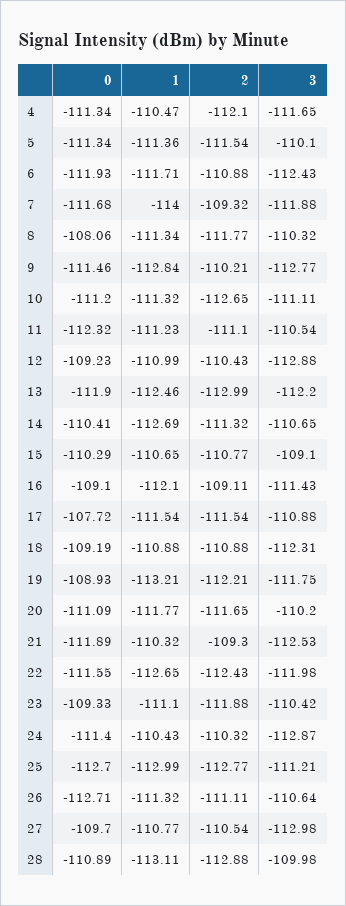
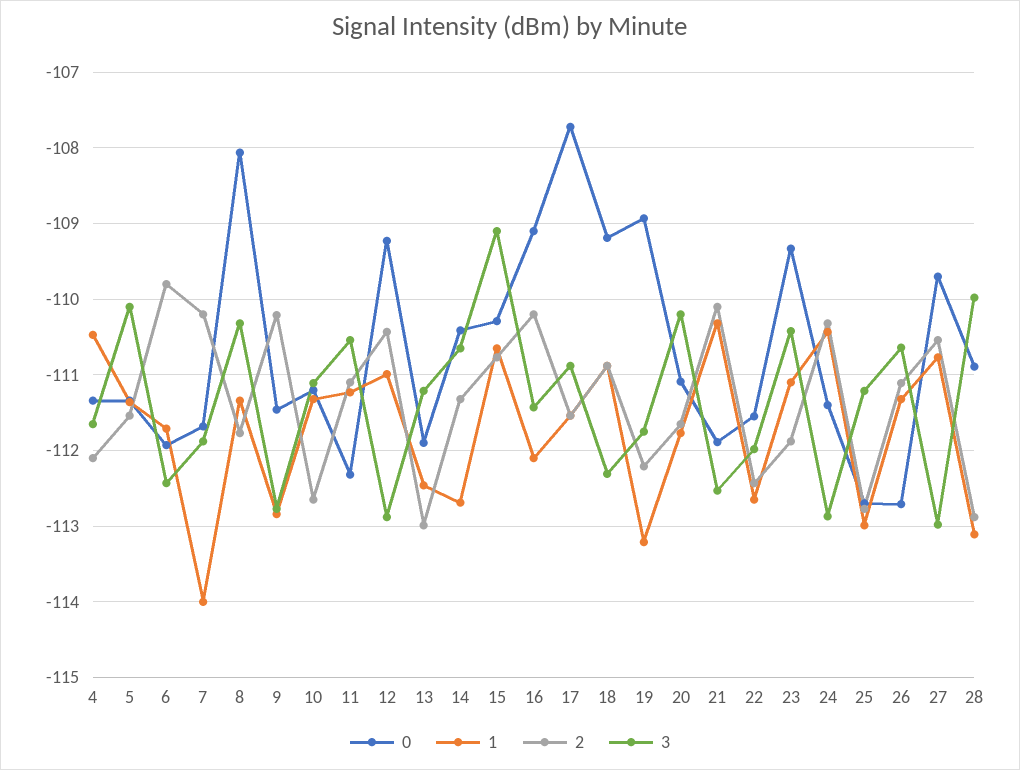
2, 6: -110.88 -> -109.8
2, 7: -109.32 -> -110.2
3, 13: -112.2 -> -111.2
2, 16: -109.11 -> -110.2
2, 21: -109.3 -> -110.1

